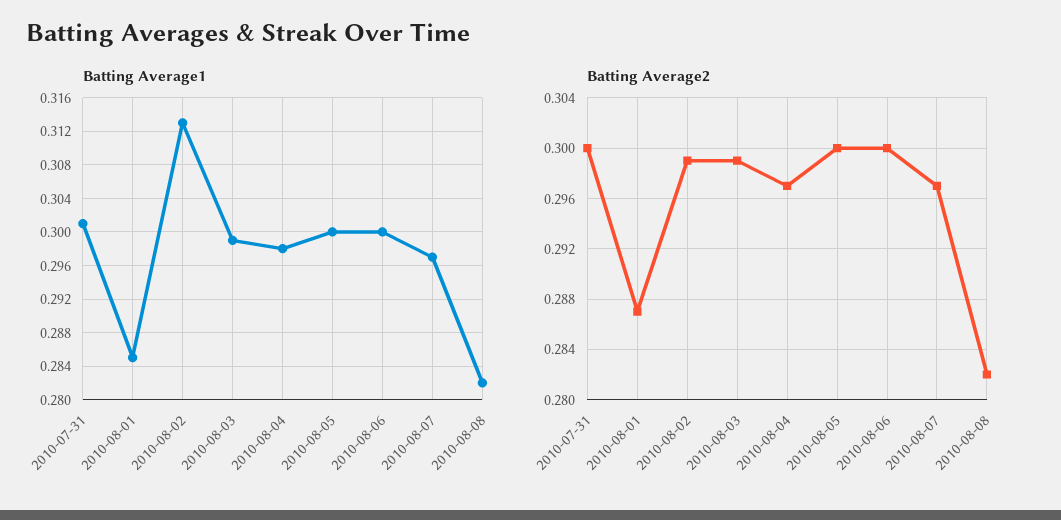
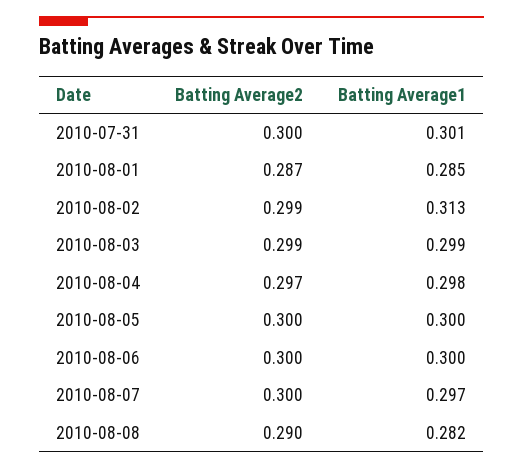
Batting Average2, 2010-08-07: 0.297 -> 0.3
Batting Average2, 2010-08-08: 0.282 -> 0.29

